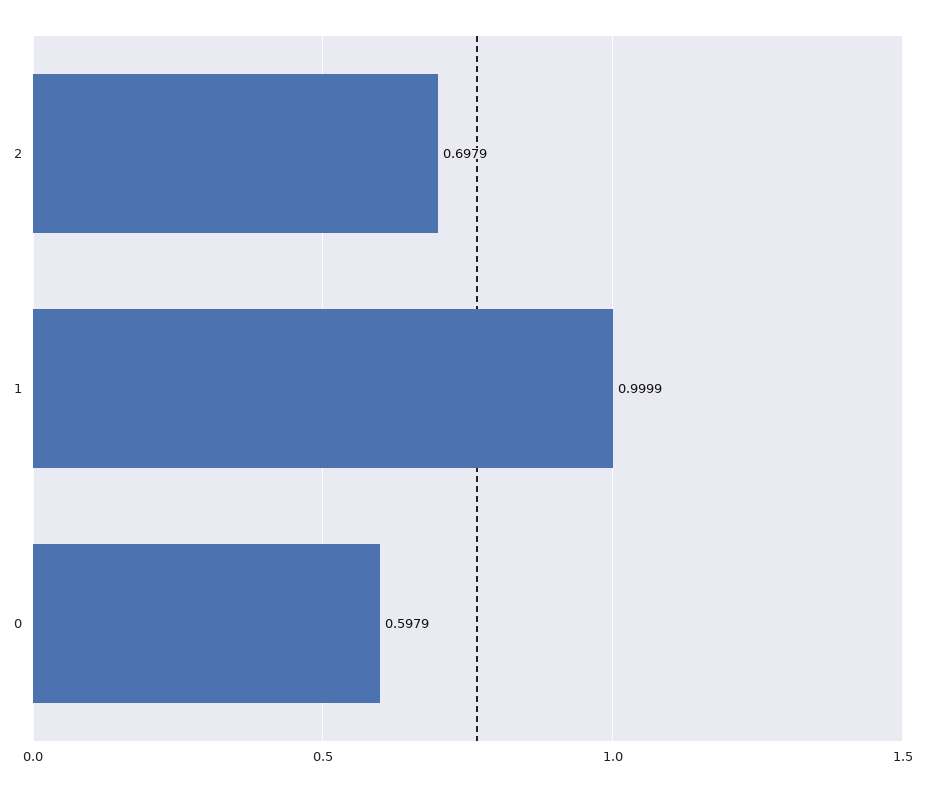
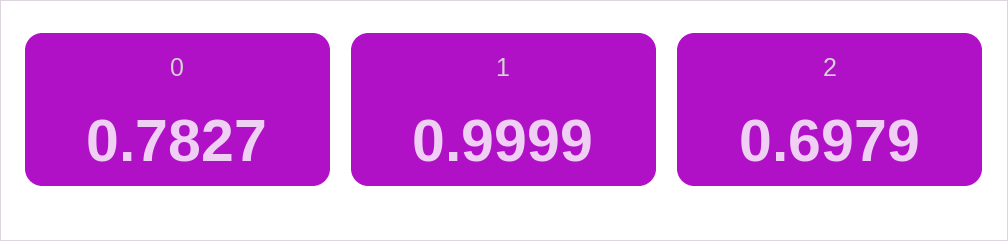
0: 0.5979 -> 0.7827

